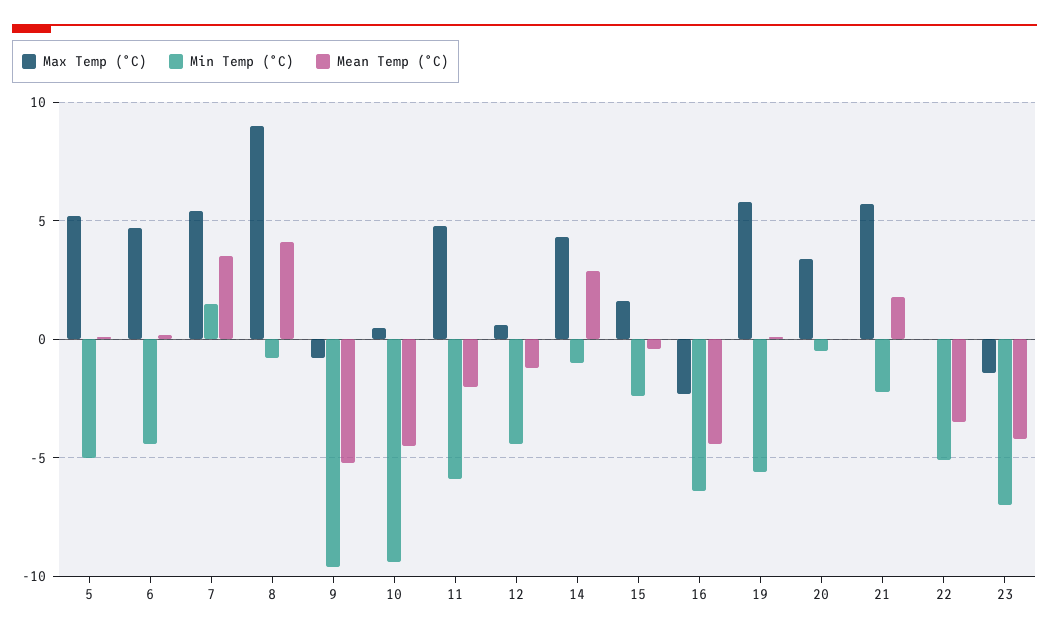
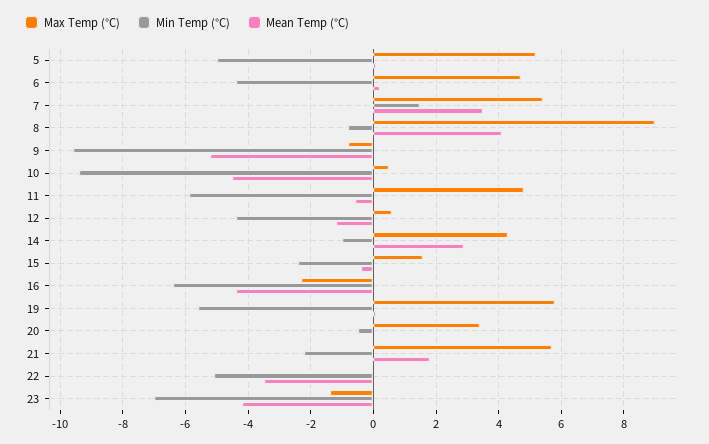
Mean Temp (°C), 11: -2 -> -0.5

